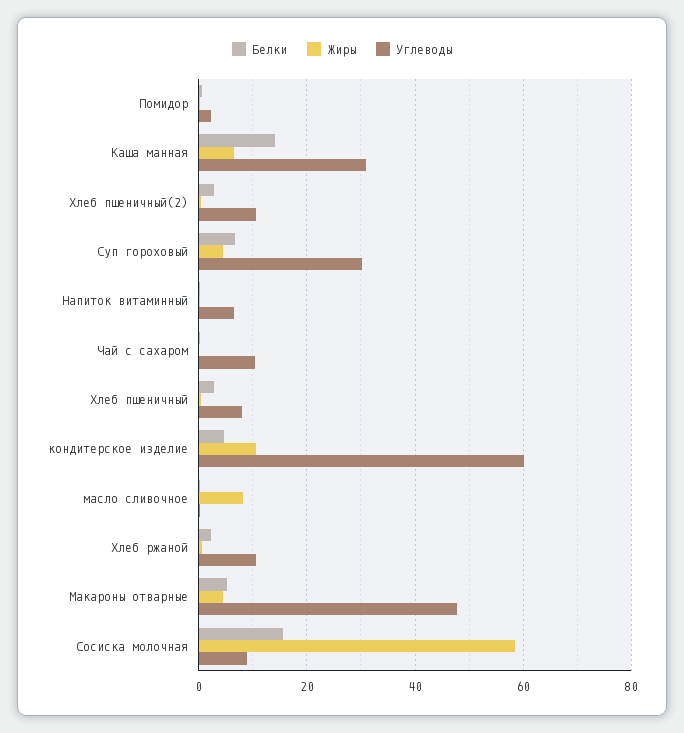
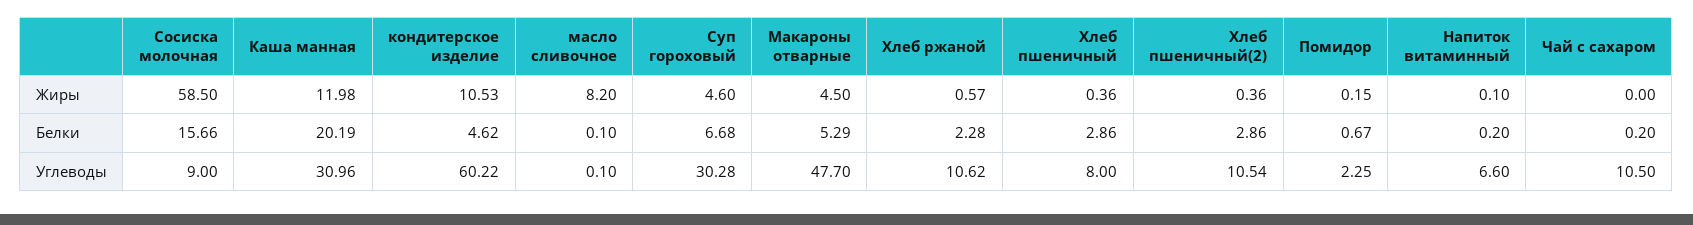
Белки, Каша манная: 14 -> 20.19
Жиры, Каша манная: 6 -> 11.98

